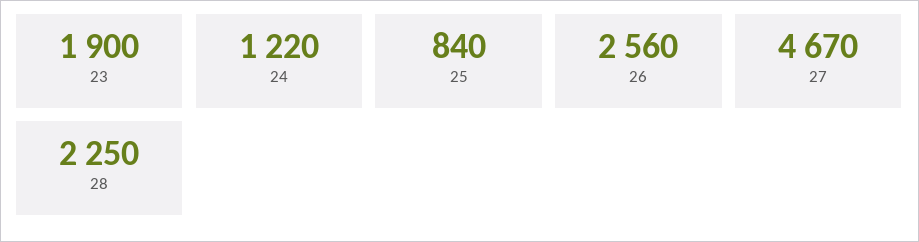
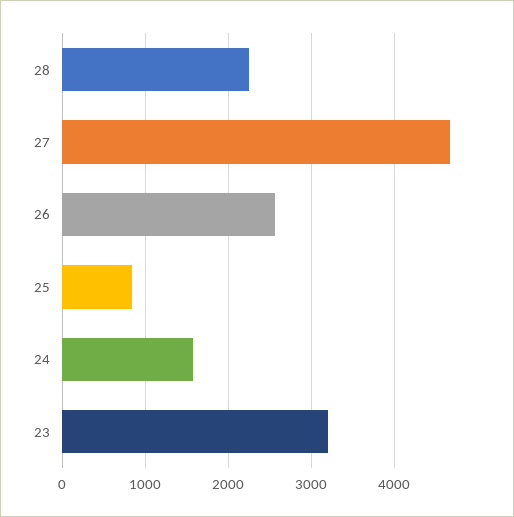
23: 1900 -> 3200
24: 1220 -> 1600

